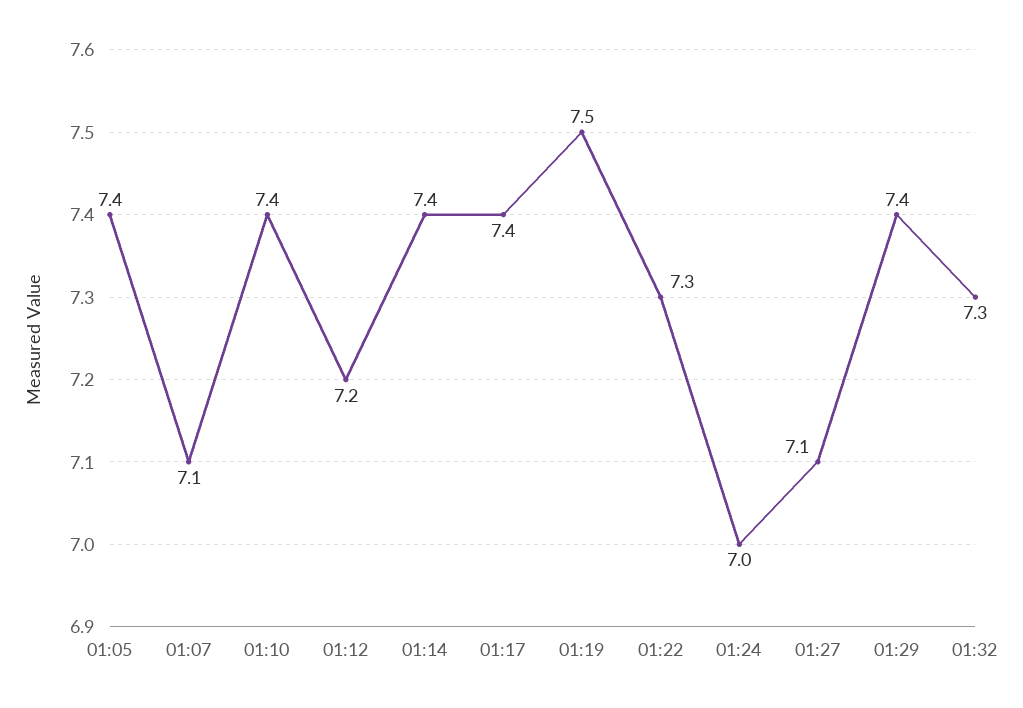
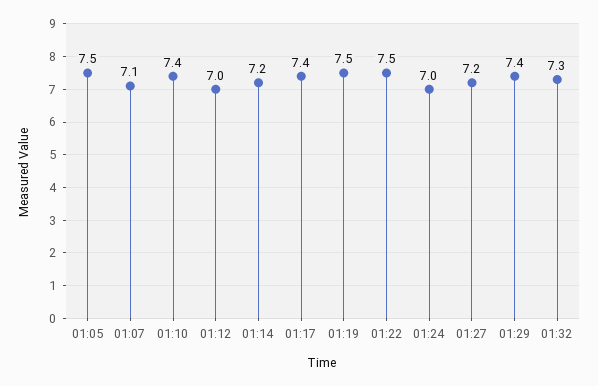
01:05: 7.4 -> 7.5
01:12: 7.2 -> 7
01:14: 7.4 -> 7.2
01:22: 7.3 -> 7.5
01:27: 7.1 -> 7.2

